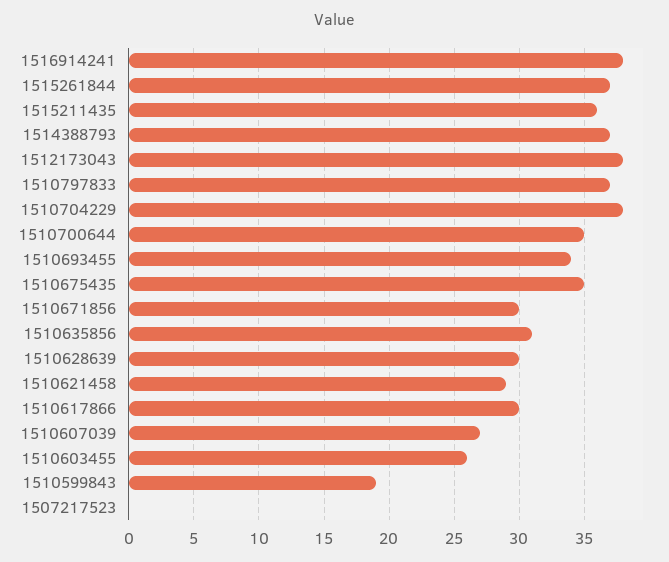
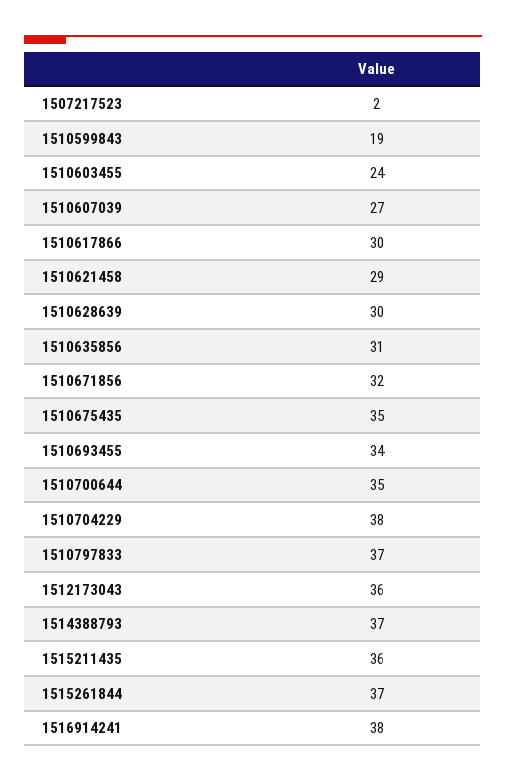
1512173043: 38 -> 36
1510671856: 30 -> 32
1510603455: 26 -> 24
1507217523: 0 -> 2

